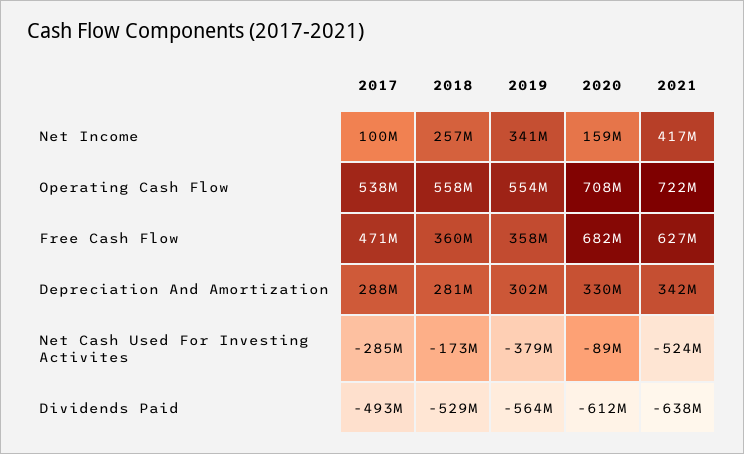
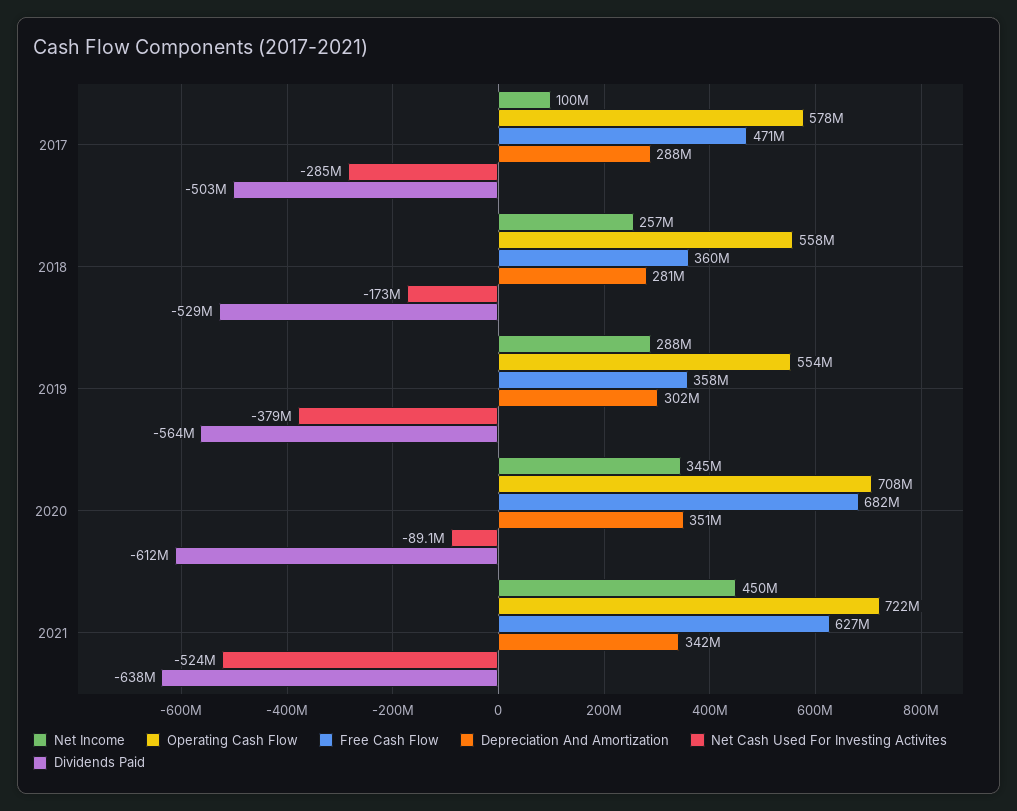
Net Income, 2019: 341000000 -> 288000000
Net Income, 2020: 159000000 -> 345000000
Net Income, 2021: 417000000 -> 450000000
Operating Cash Flow, 2017: 538000000 -> 578000000
Depreciation And Amortization, 2020: 330000000 -> 351000000
Dividends Paid, 2017: -493000000 -> -503000000

